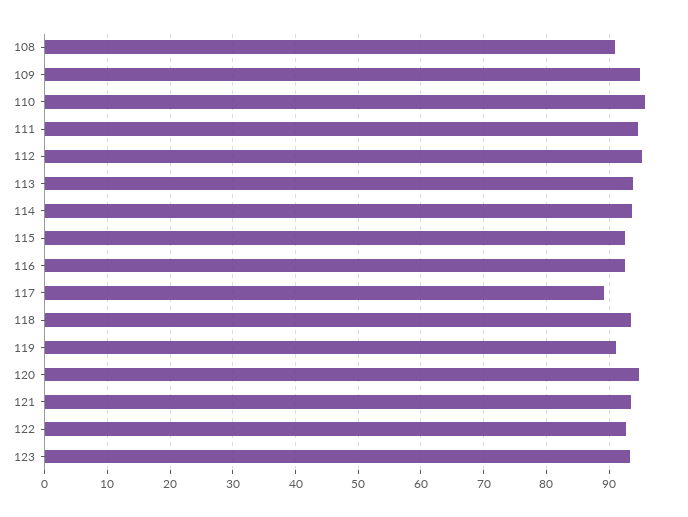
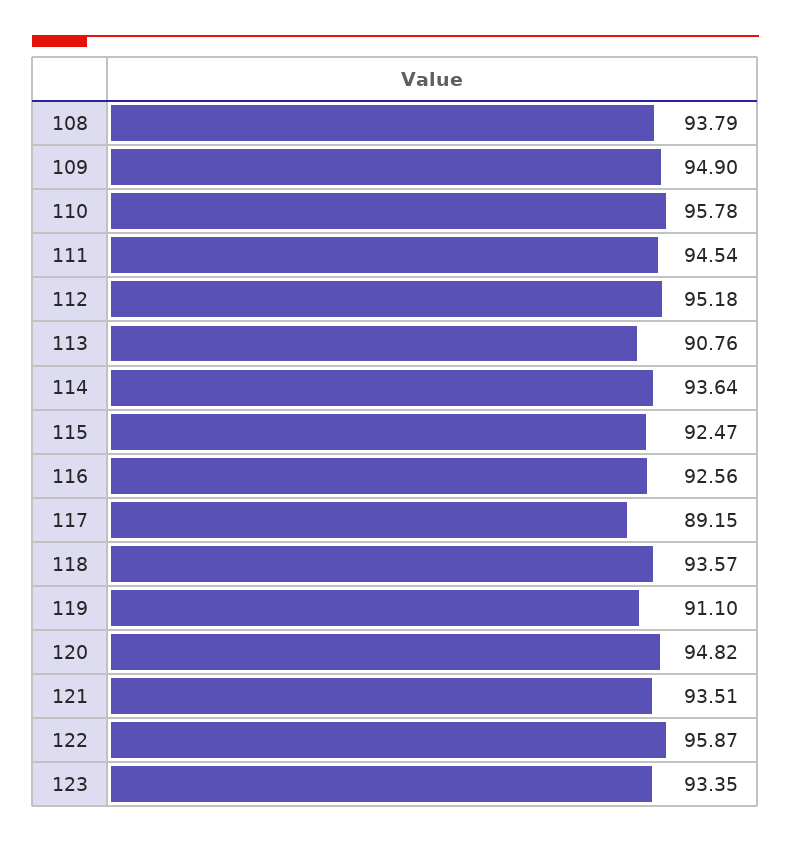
108: 91 -> 93.79
113: 94 -> 90.76
122: 93 -> 95.87

